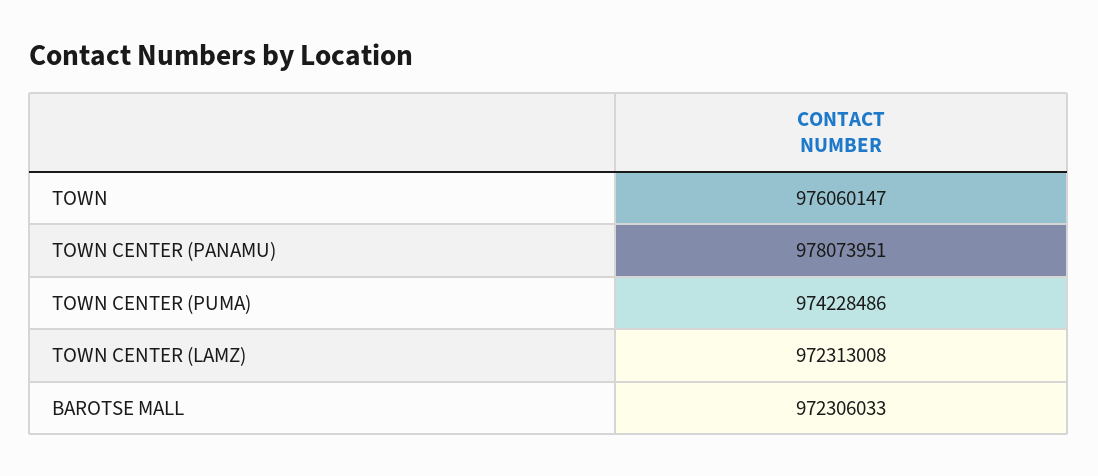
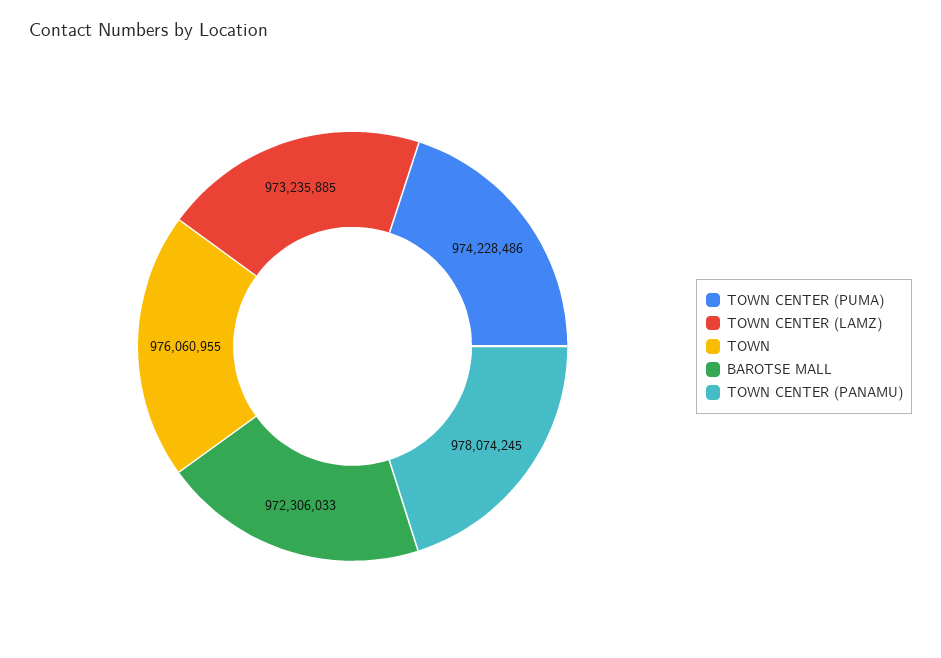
TOWN: 976060147 -> 976060955
TOWN CENTER (PANAMU): 978073951 -> 978074245
TOWN CENTER (LAMZ): 972313008 -> 973235885

